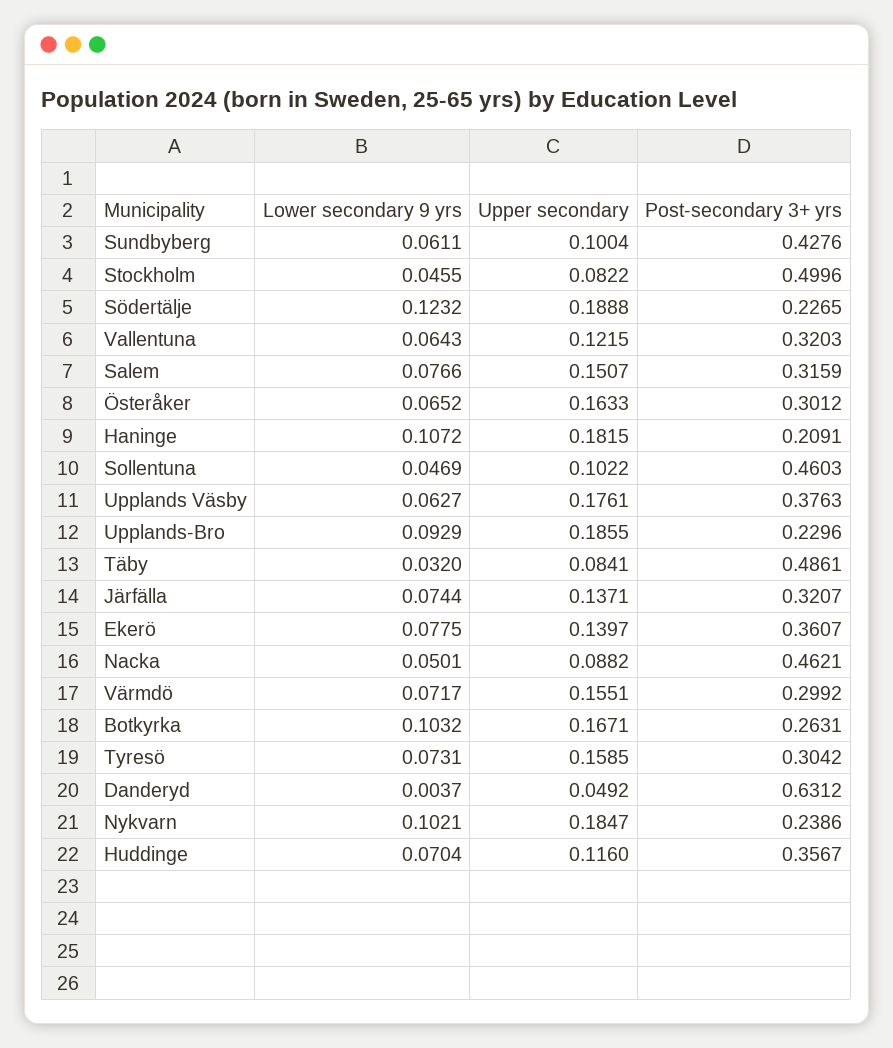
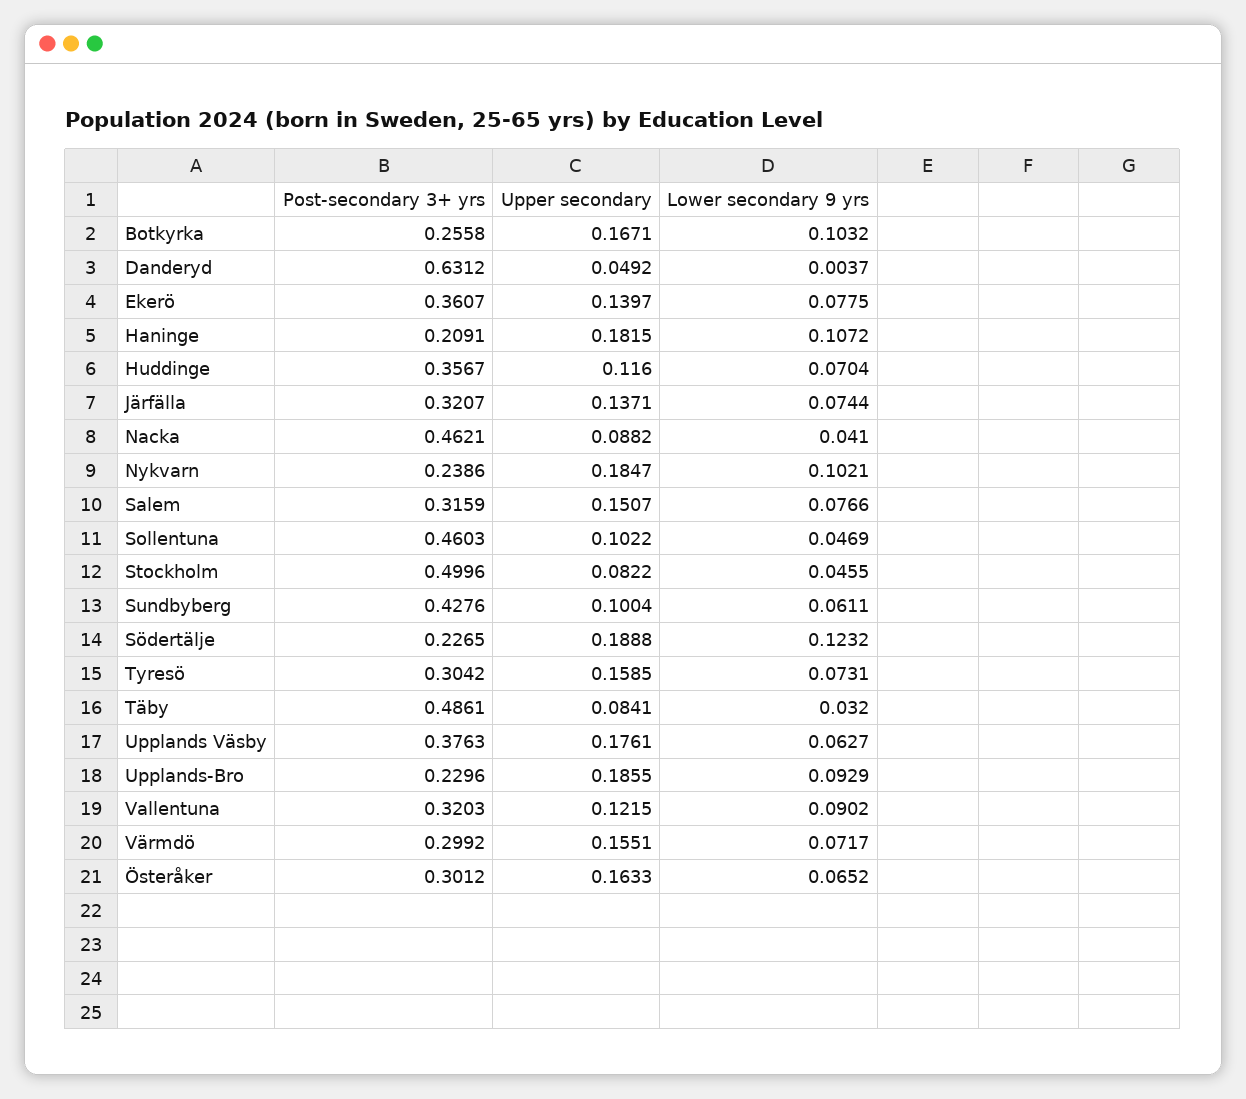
Lower secondary 9 yrs, Vallentuna: 0.0643 -> 0.0902
Lower secondary 9 yrs, Nacka: 0.0501 -> 0.041
Post-secondary 3+ yrs, Botkyrka: 0.2631 -> 0.2558

